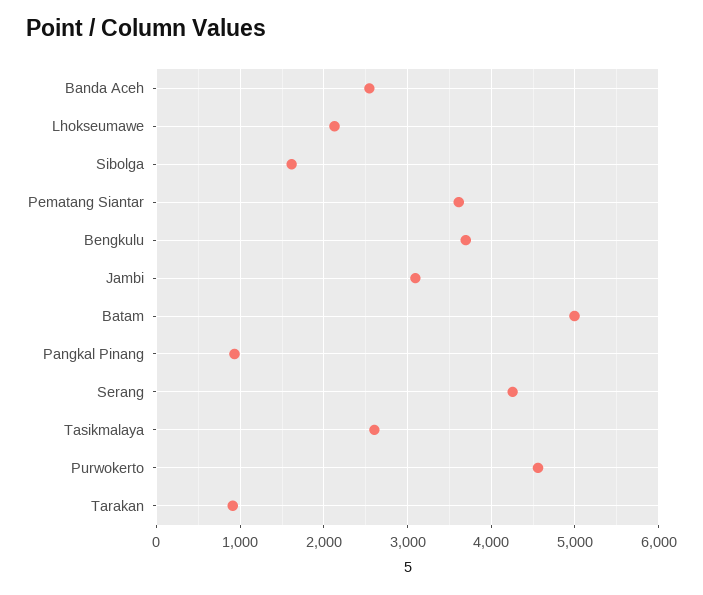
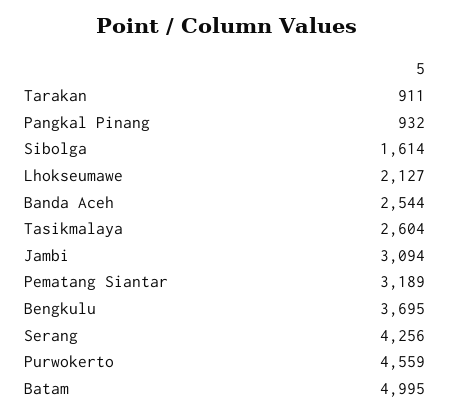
Pematang Siantar: 3600 -> 3189

